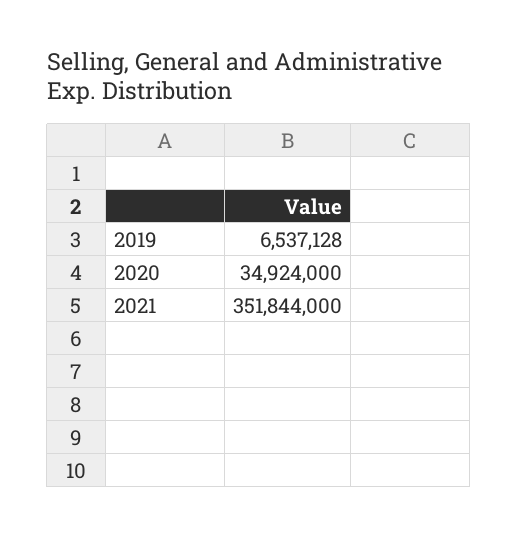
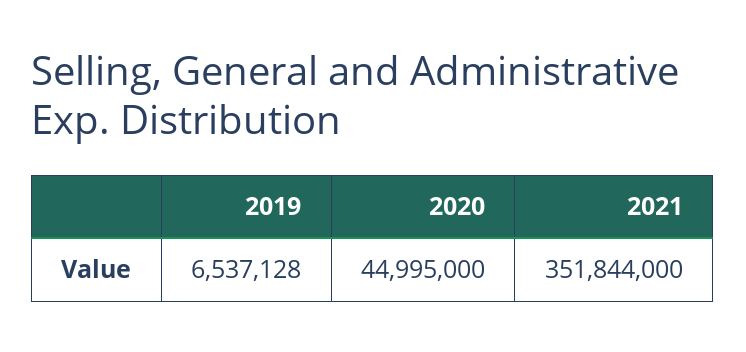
2020: 34924000 -> 44995000

